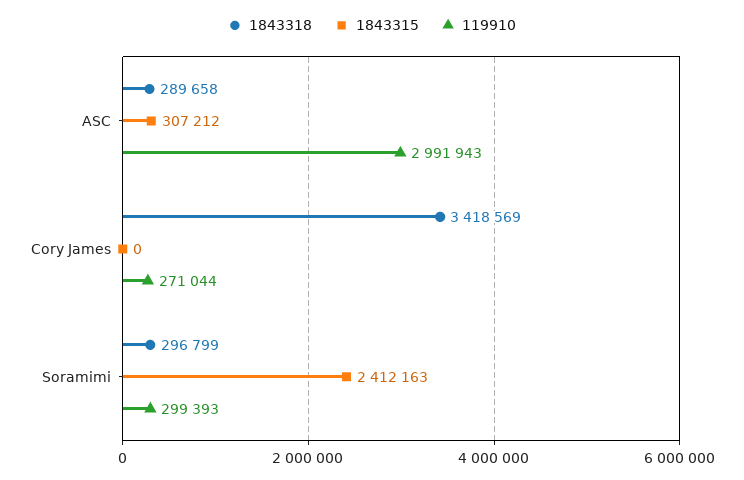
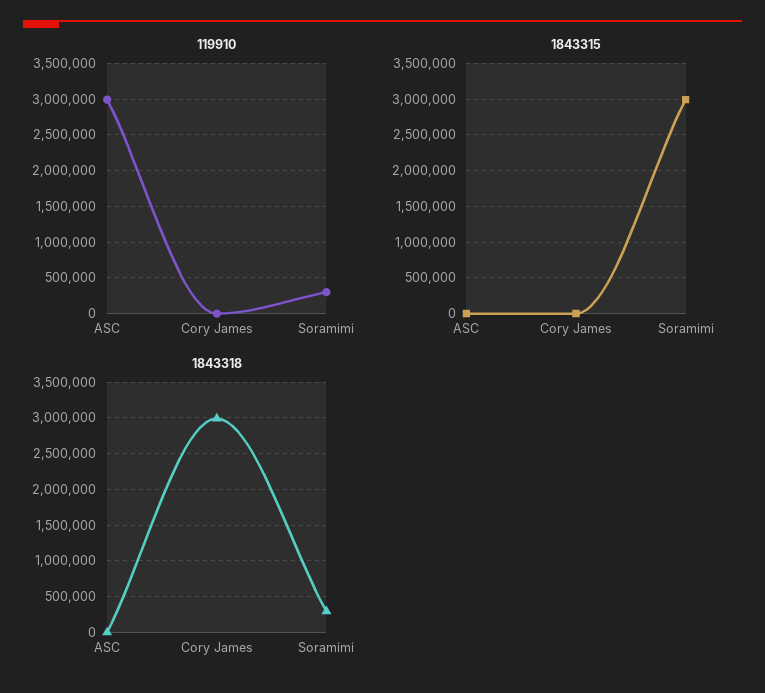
1843318, ASC: 289658 -> 0
1843315, ASC: 307212 -> 0
1843318, Cory James: 3418569 -> 3000000
119910, Cory James: 271044 -> 0
1843315, Soramimi: 2412163 -> 3000000

